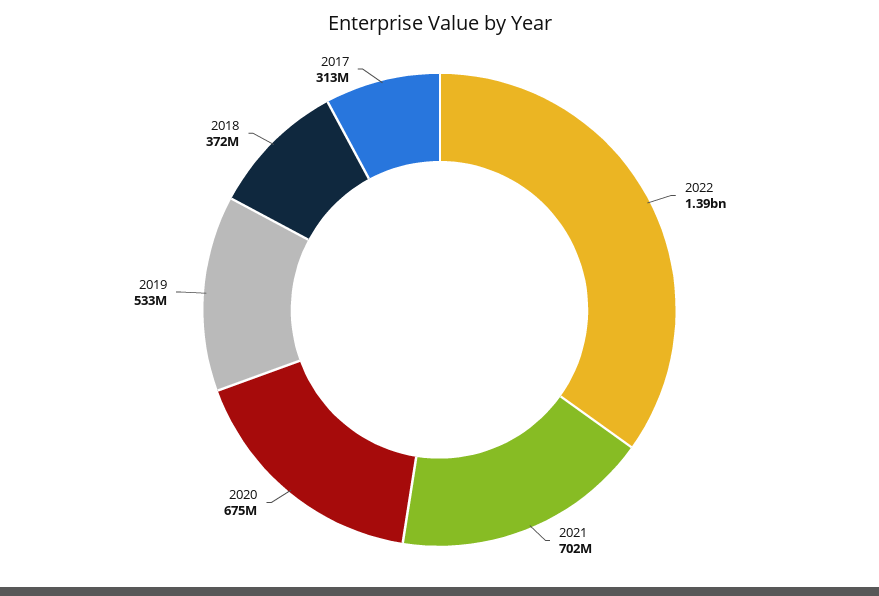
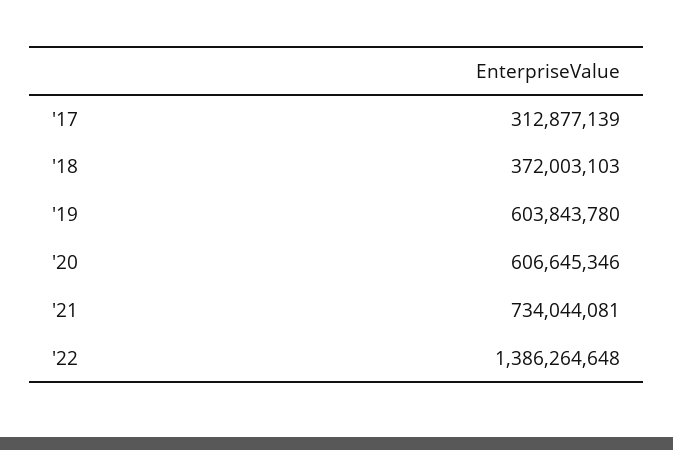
2021: 702000000 -> 734044081
2020: 675000000 -> 606645346
2019: 533000000 -> 603843780

